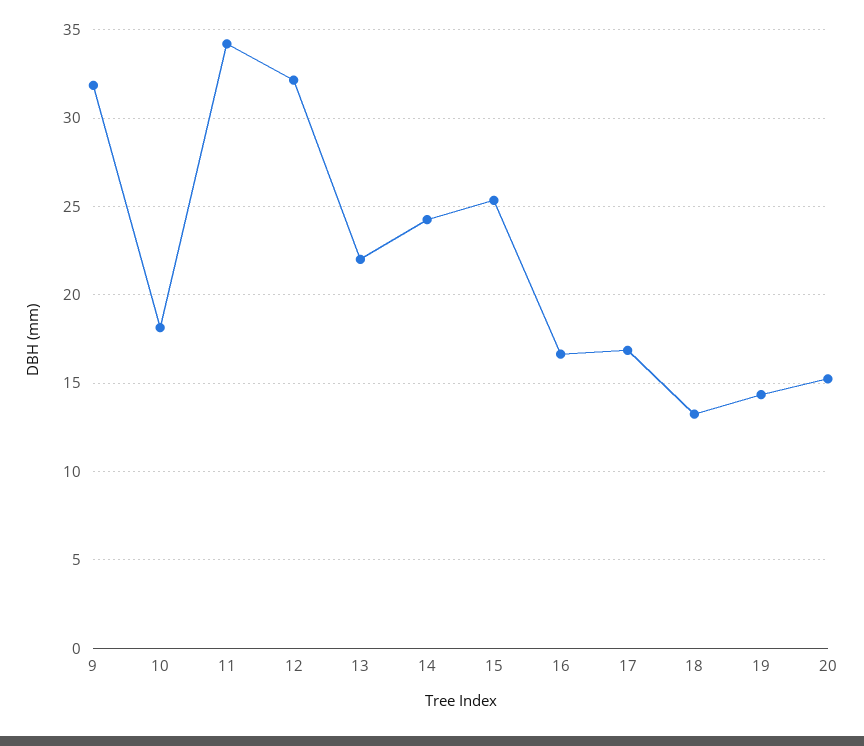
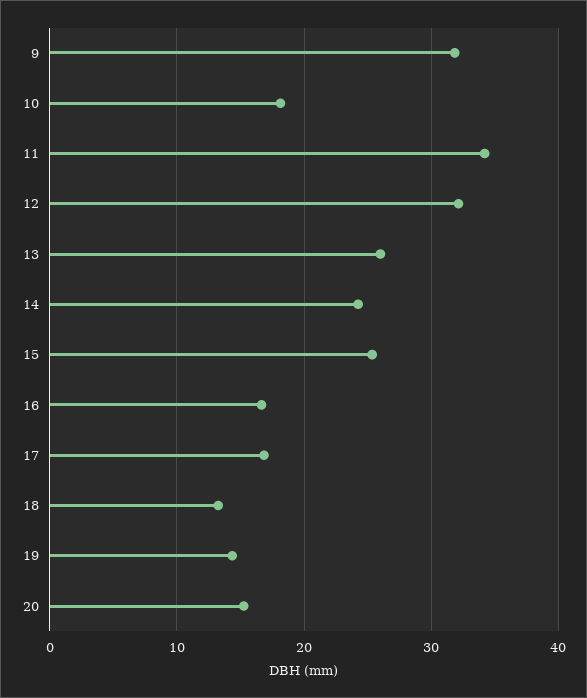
13: 22 -> 26

